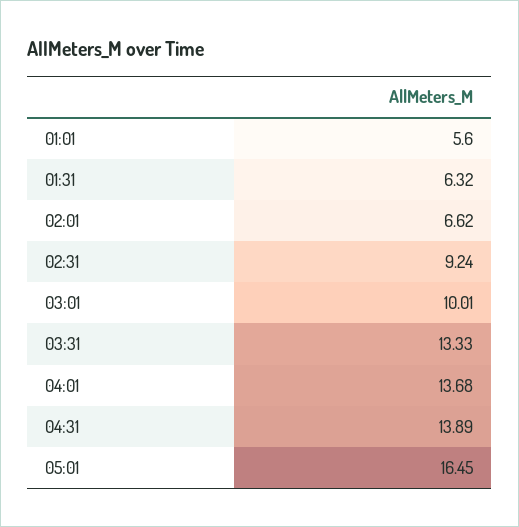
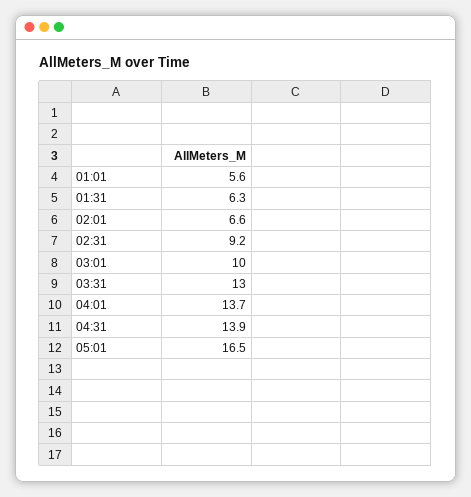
03:31: 13.33 -> 13

